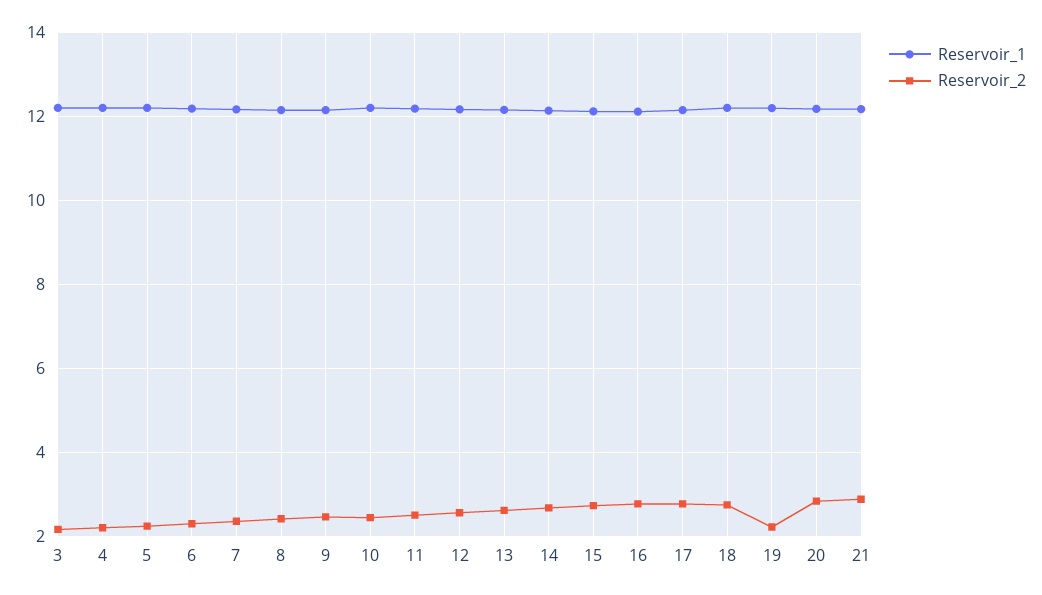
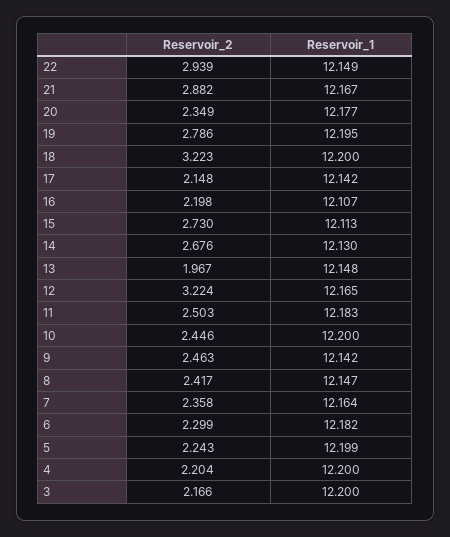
Reservoir_2, 12: 2.6 -> 3.224
Reservoir_2, 13: 2.6 -> 1.967
Reservoir_2, 16: 2.8 -> 2.198
Reservoir_2, 17: 2.8 -> 2.148
Reservoir_2, 18: 2.8 -> 3.223
Reservoir_2, 19: 2.2 -> 2.786
Reservoir_2, 20: 2.8 -> 2.349
Reservoir_2, 22: none -> 2.939
Reservoir_1, 22: none -> 12.149

